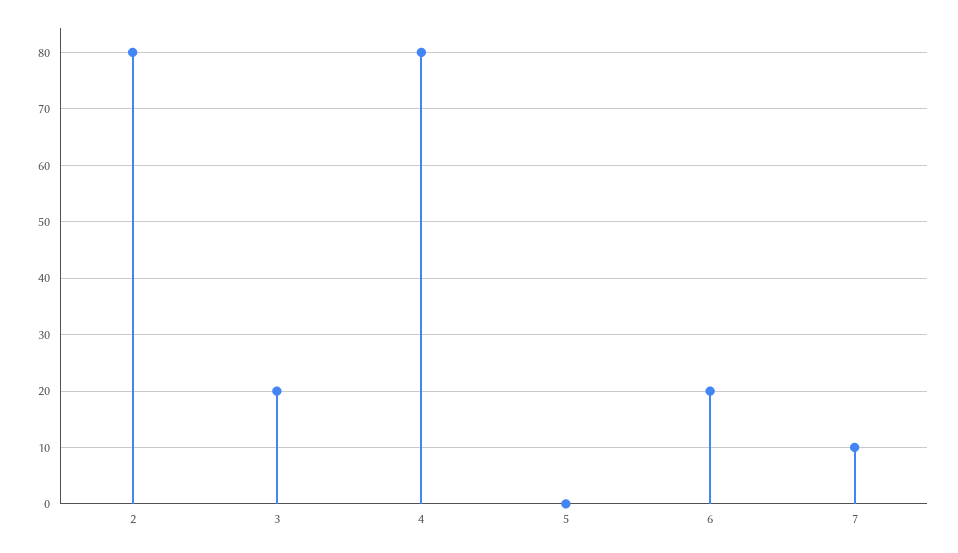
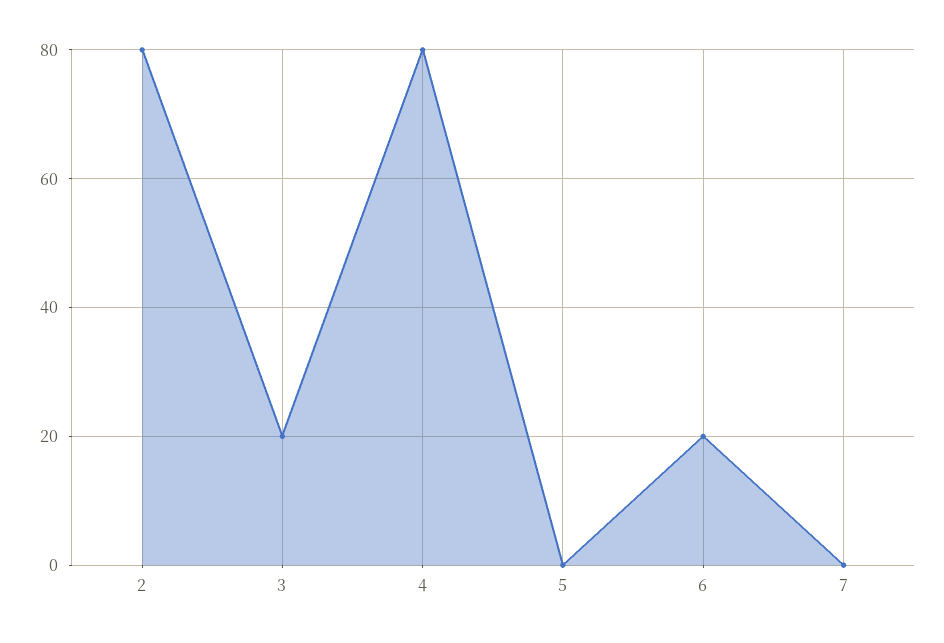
7: 10 -> 0

